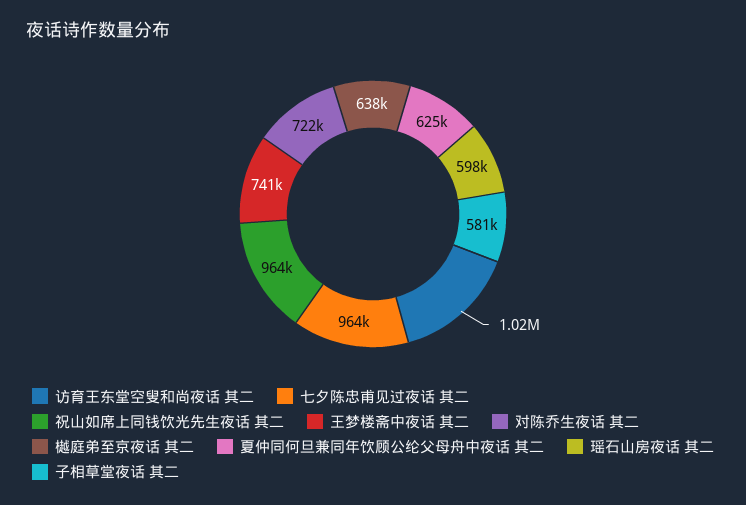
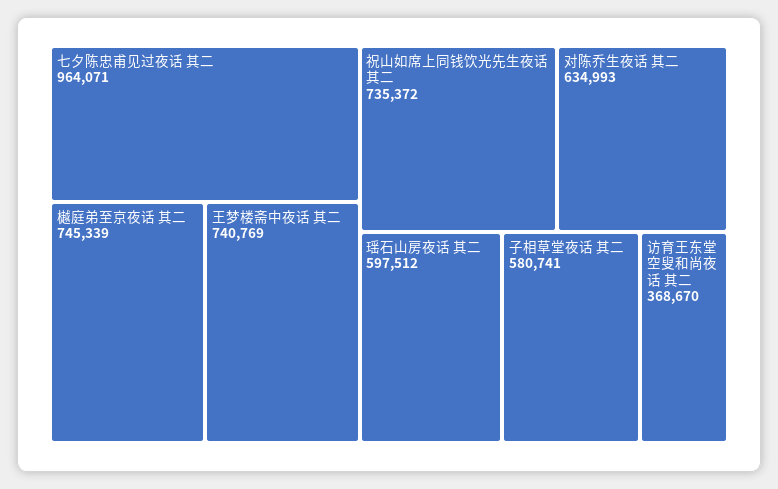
访育王东堂空叟和尚夜话 其二: 1020000 -> 368670
祝山如席上同钱饮光先生夜话 其二: 964000 -> 735372
对陈乔生夜话 其二: 722000 -> 634993
樾庭弟至京夜话 其二: 638000 -> 745339
夏仲同何旦兼同年饮顾公纶父母舟中夜话 其二: 625000 -> none

